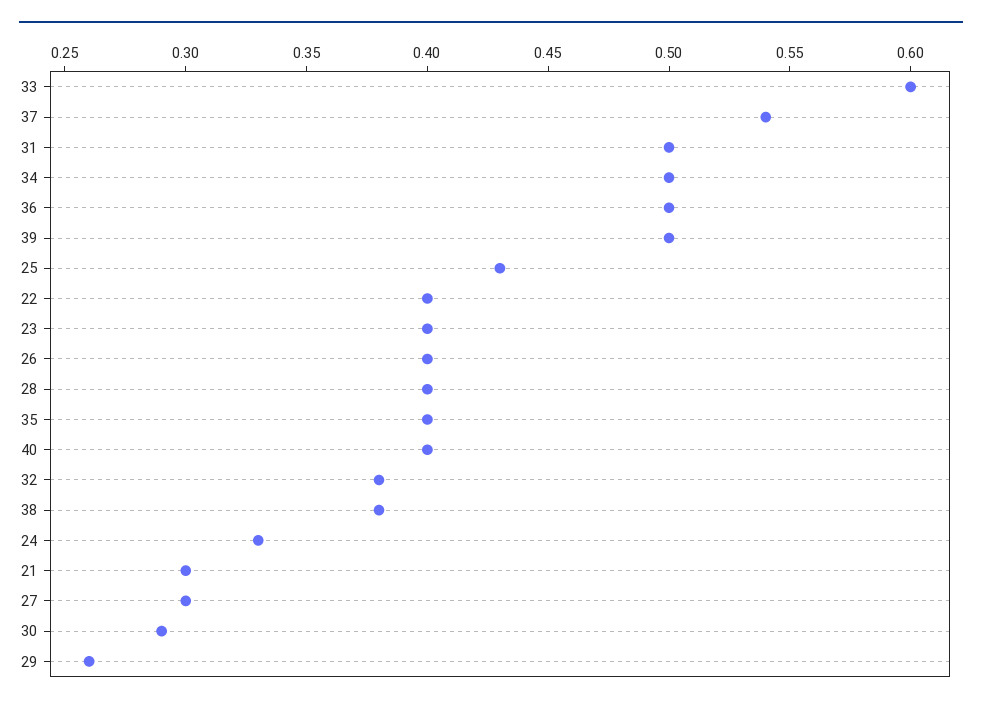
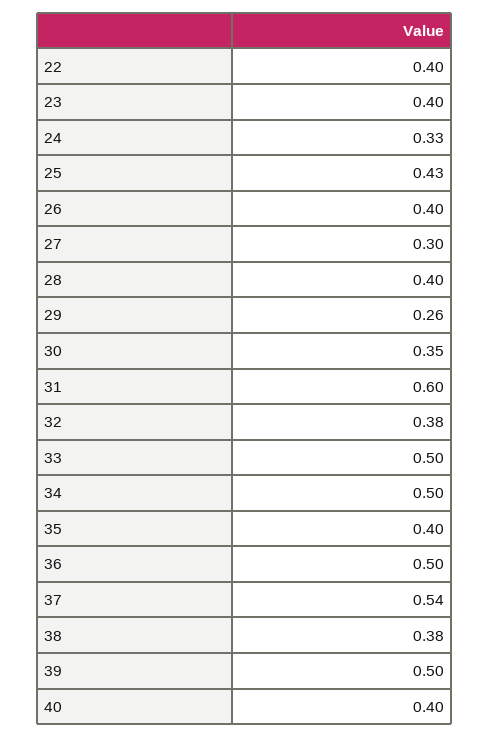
33: 0.6 -> 0.5
31: 0.5 -> 0.6
21: 0.3 -> none
30: 0.29 -> 0.35

